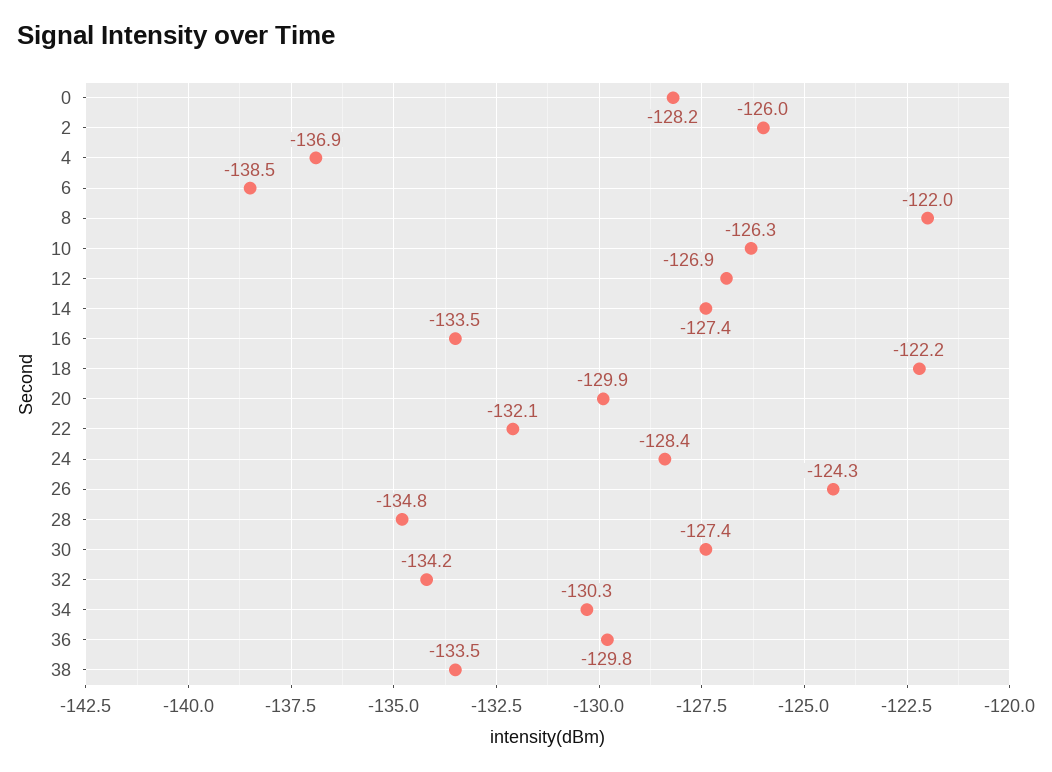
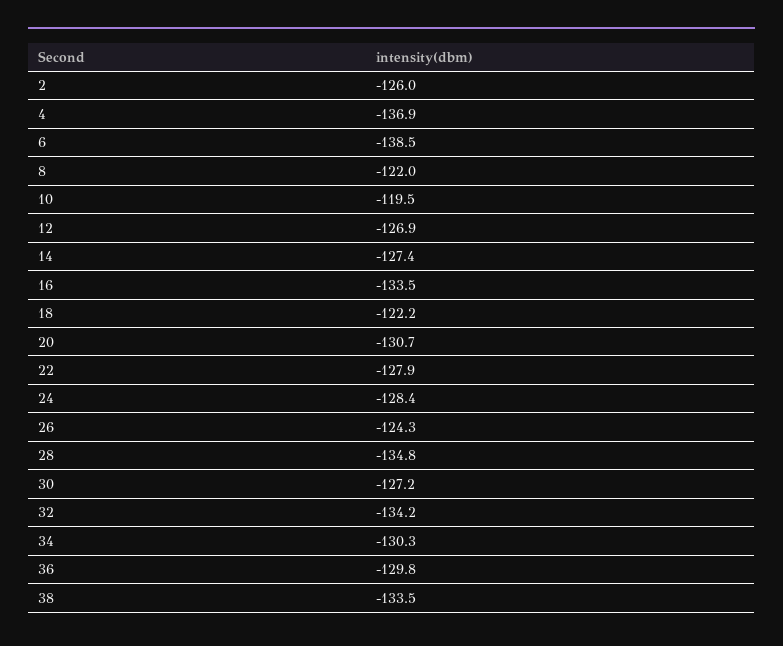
0: -128.2 -> none
10: -126.3 -> -119.5
20: -129.9 -> -130.7
22: -132.1 -> -127.9
30: -127.4 -> -127.2

